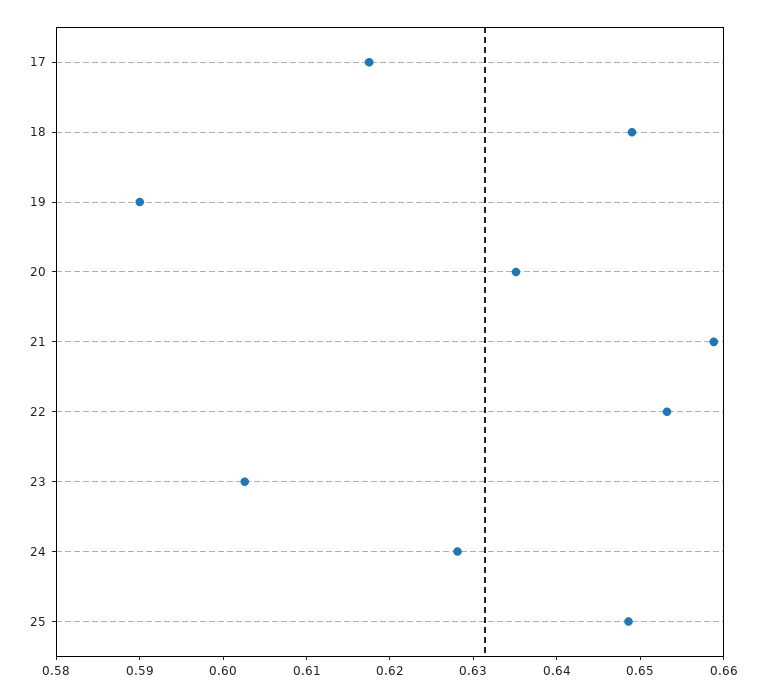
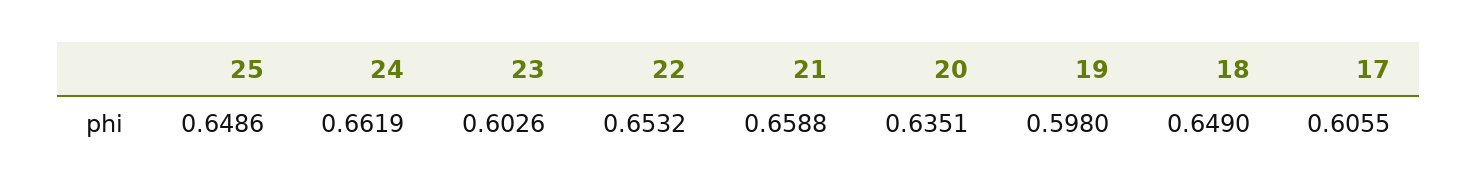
17: 0.618 -> 0.6055
19: 0.59 -> 0.598
24: 0.628 -> 0.6619

